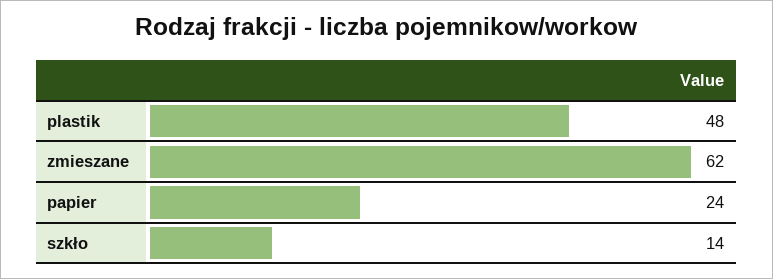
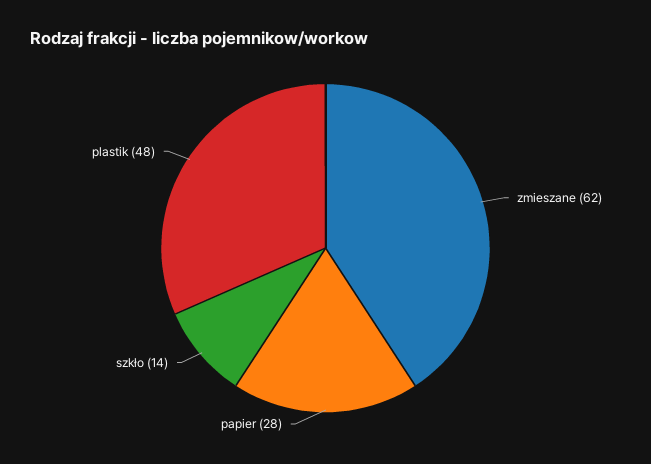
papier: 24 -> 28

